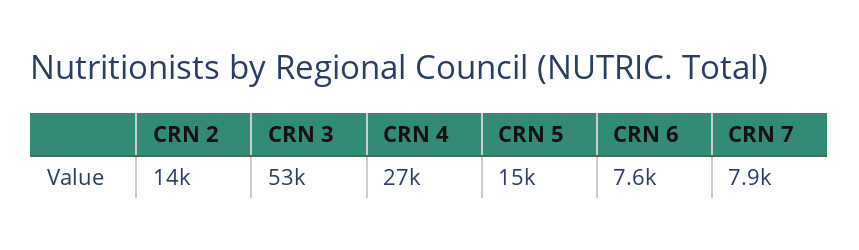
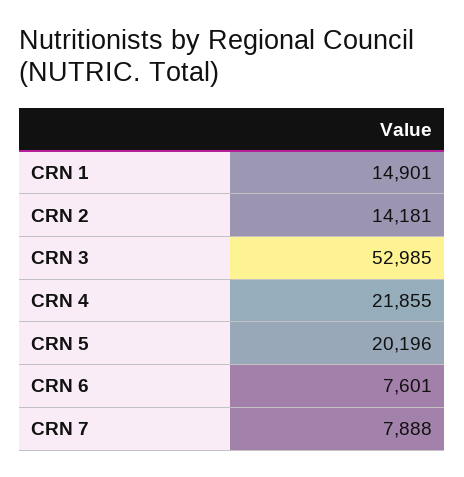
CRN 4: 27000 -> 21855
CRN 5: 15000 -> 20196
CRN 1: none -> 14901

